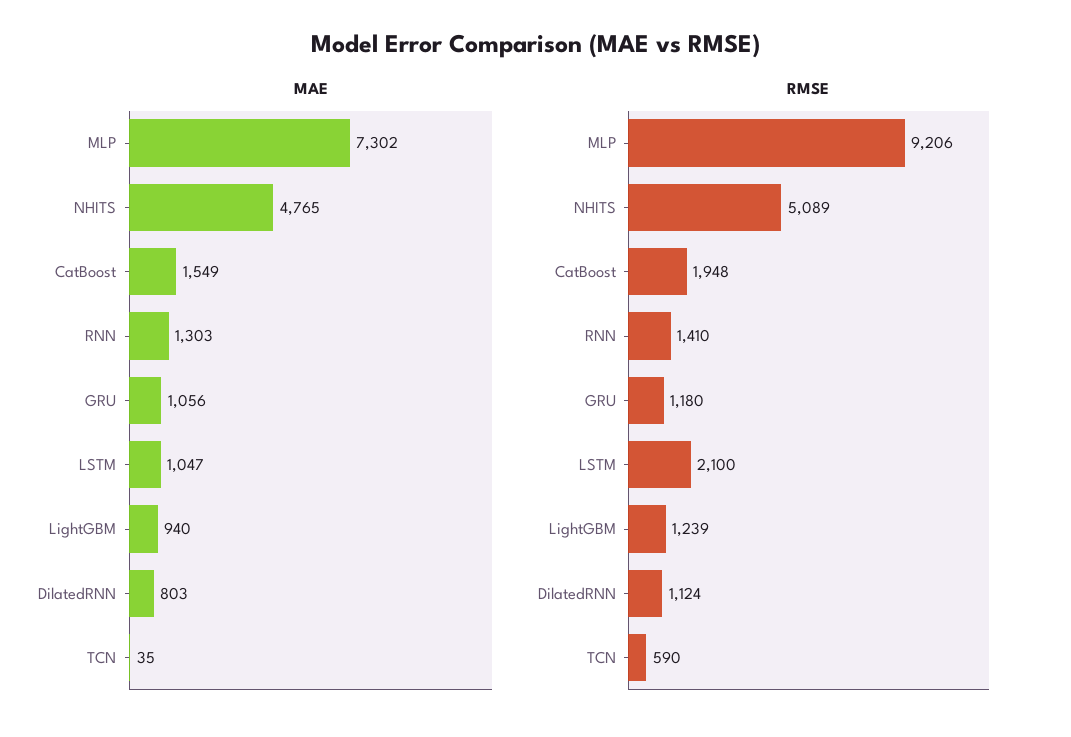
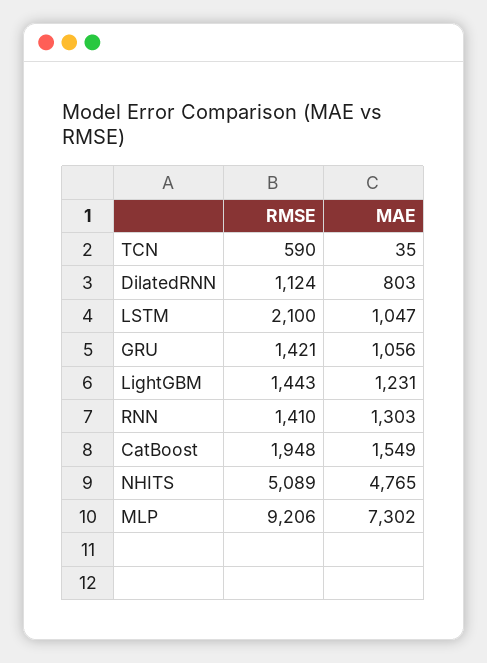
MAE, LightGBM: 940 -> 1231
RMSE, GRU: 1180 -> 1421
RMSE, LightGBM: 1239 -> 1443

